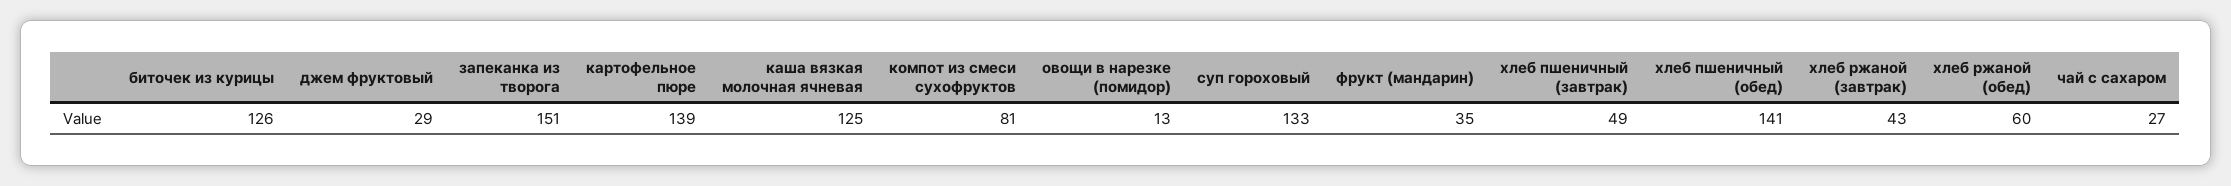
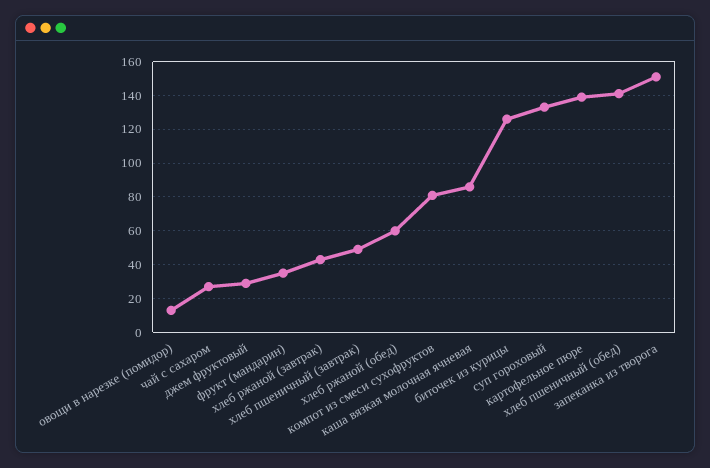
каша вязкая молочная ячневая: 125 -> 85

